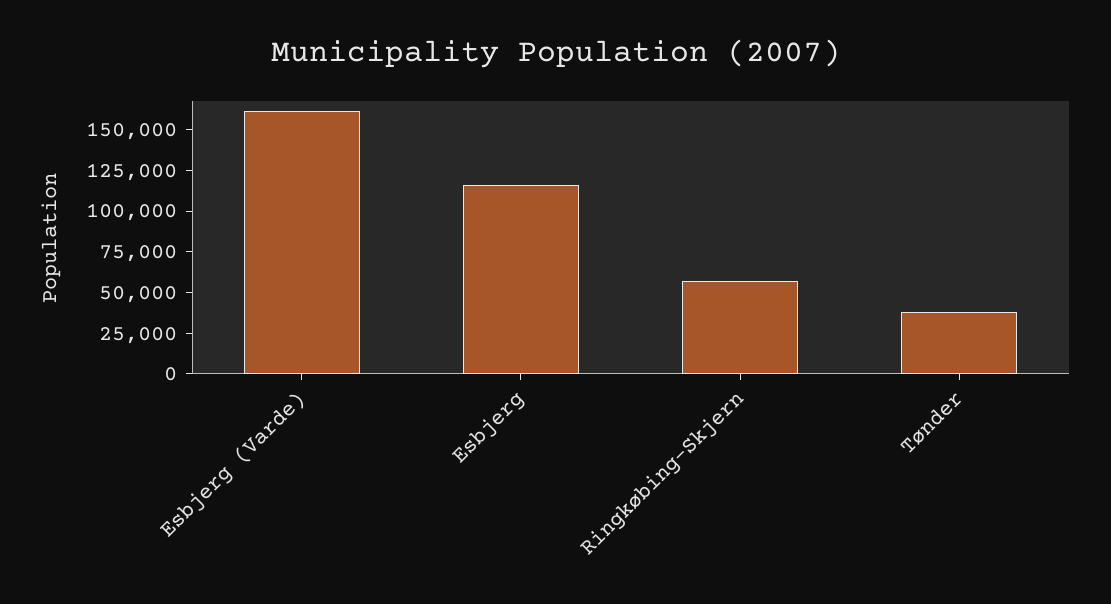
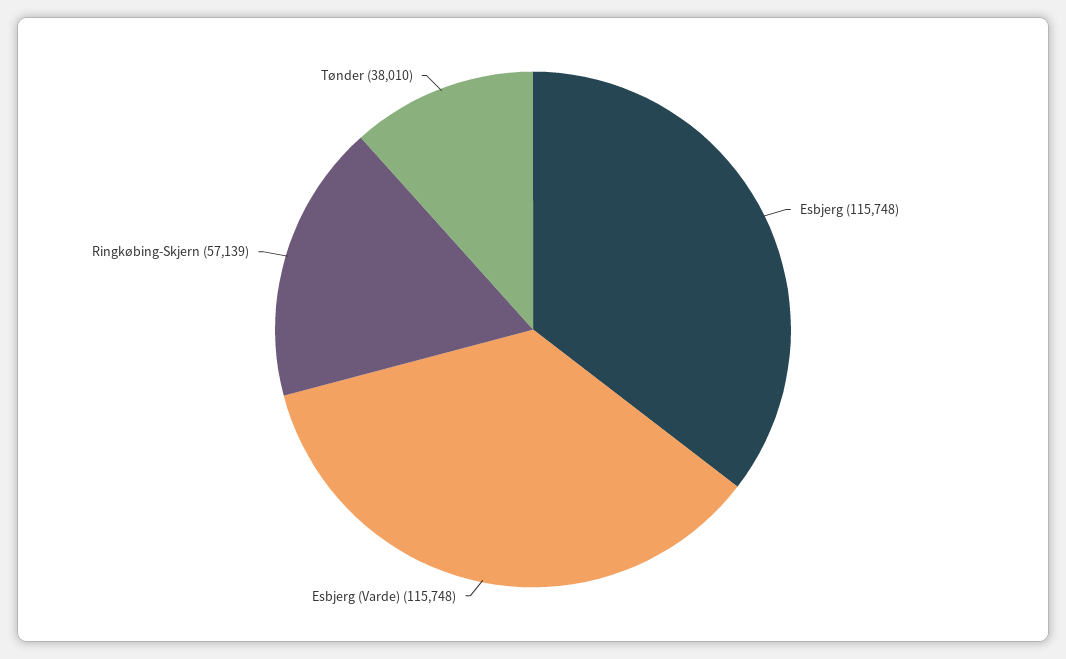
Esbjerg (Varde): 160000 -> 115748

